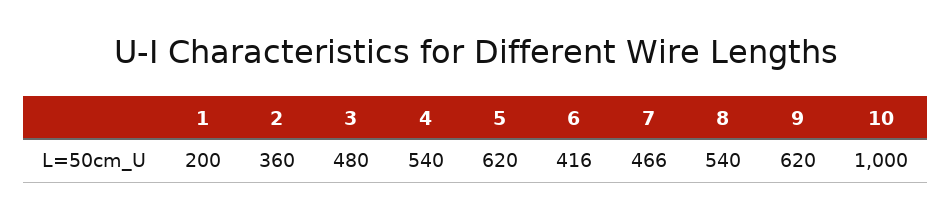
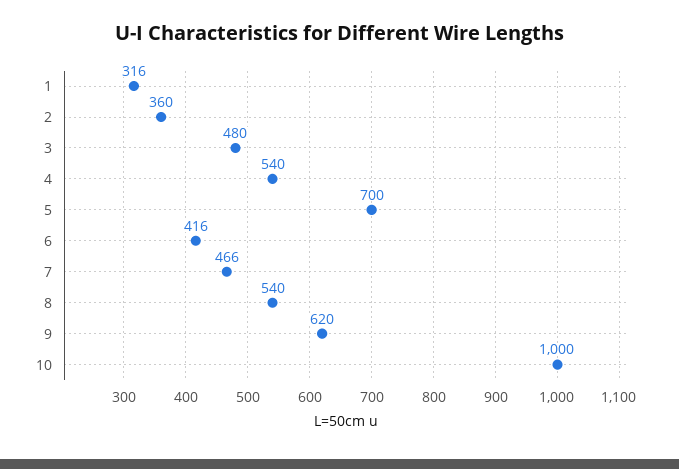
1: 200 -> 316
5: 620 -> 700

